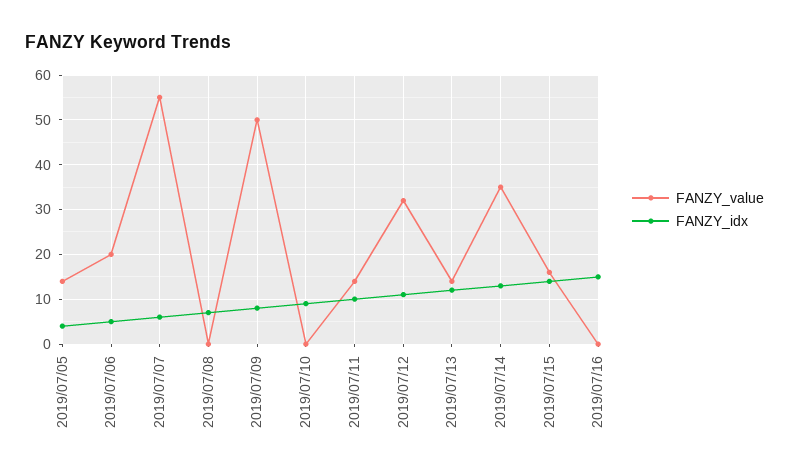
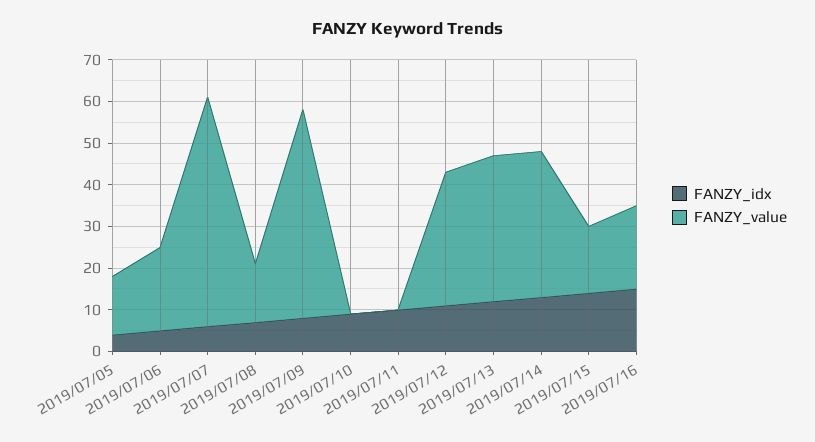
FANZY_value, 2019/07/08: 0 -> 15
FANZY_value, 2019/07/11: 15 -> 0
FANZY_value, 2019/07/13: 15 -> 35
FANZY_value, 2019/07/16: 0 -> 20

